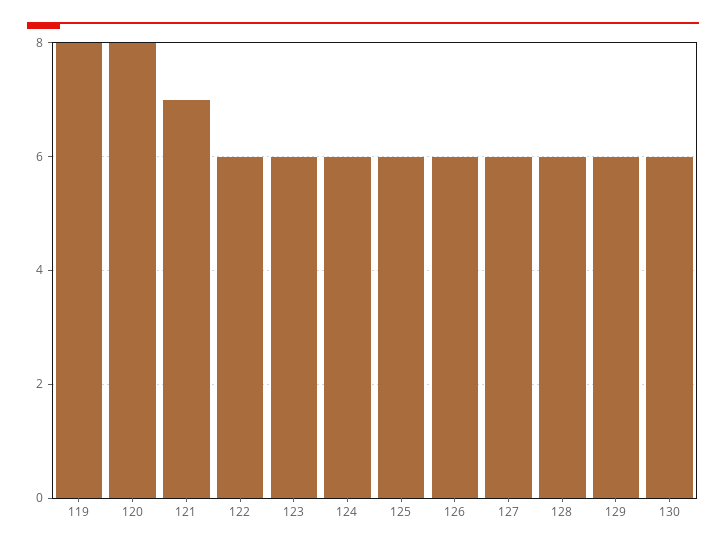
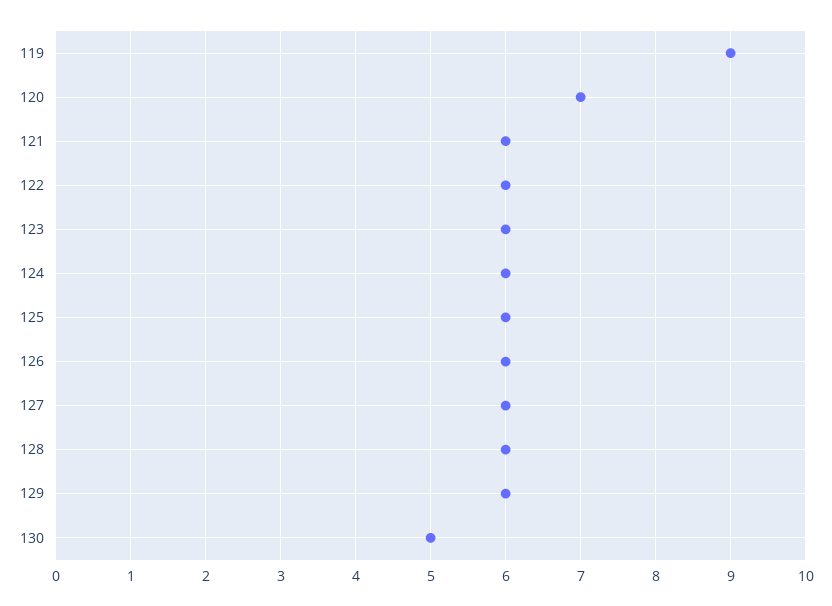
119: 8 -> 9
120: 8 -> 7
121: 7 -> 6
130: 6 -> 5

